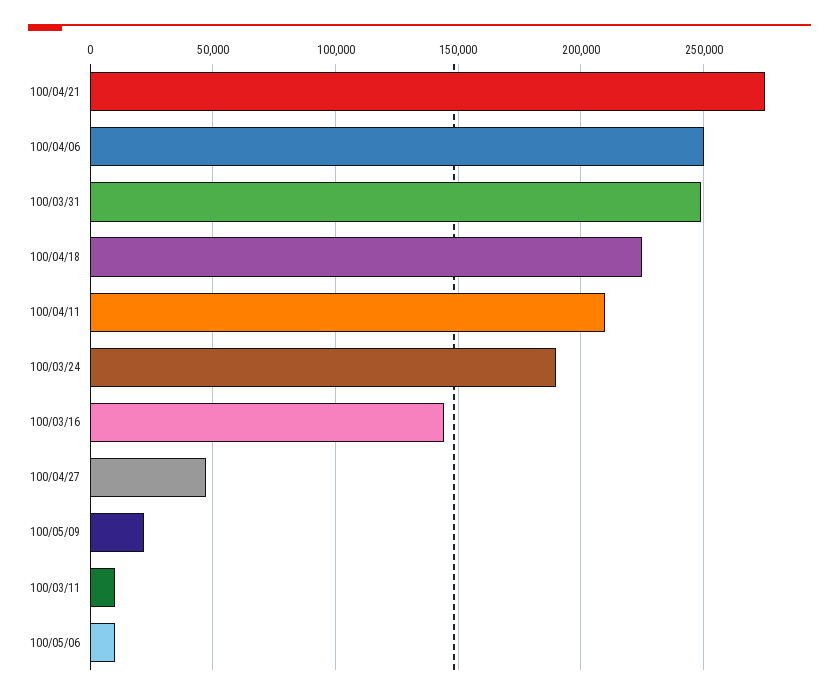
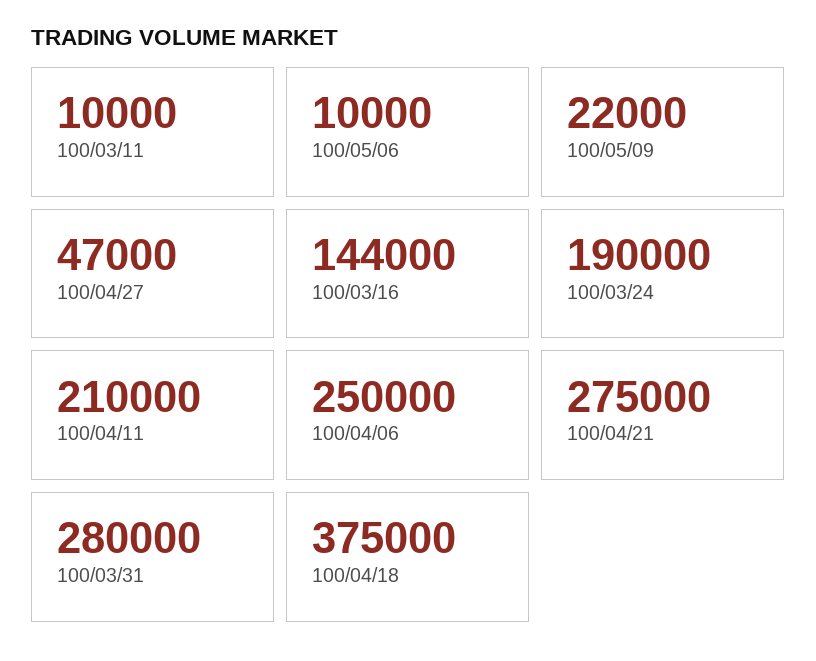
100/03/31: 250000 -> 280000
100/04/18: 225000 -> 375000

